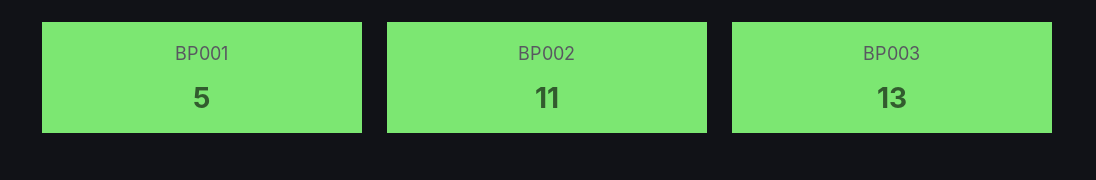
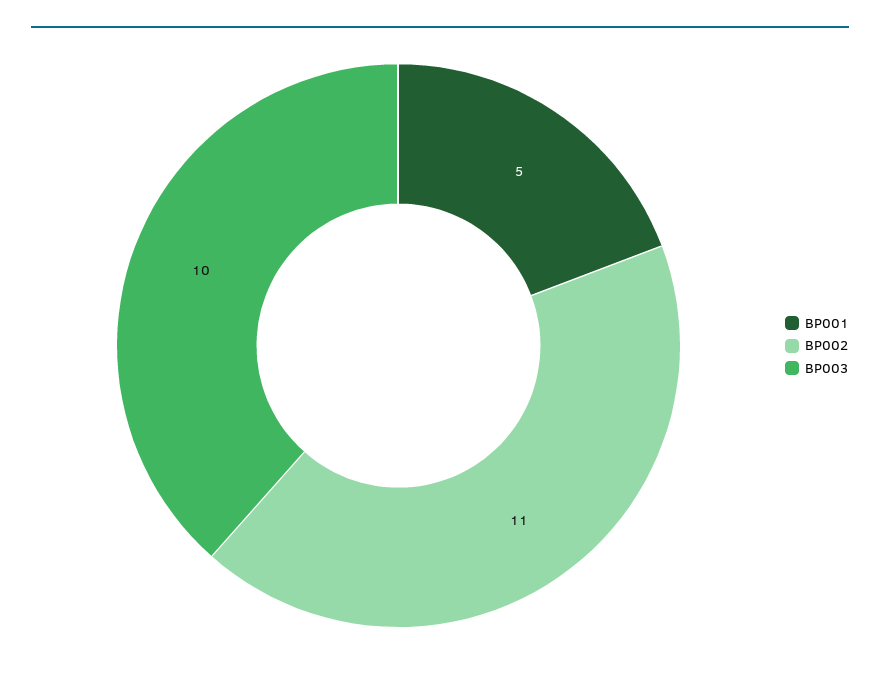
BP003: 13 -> 10

